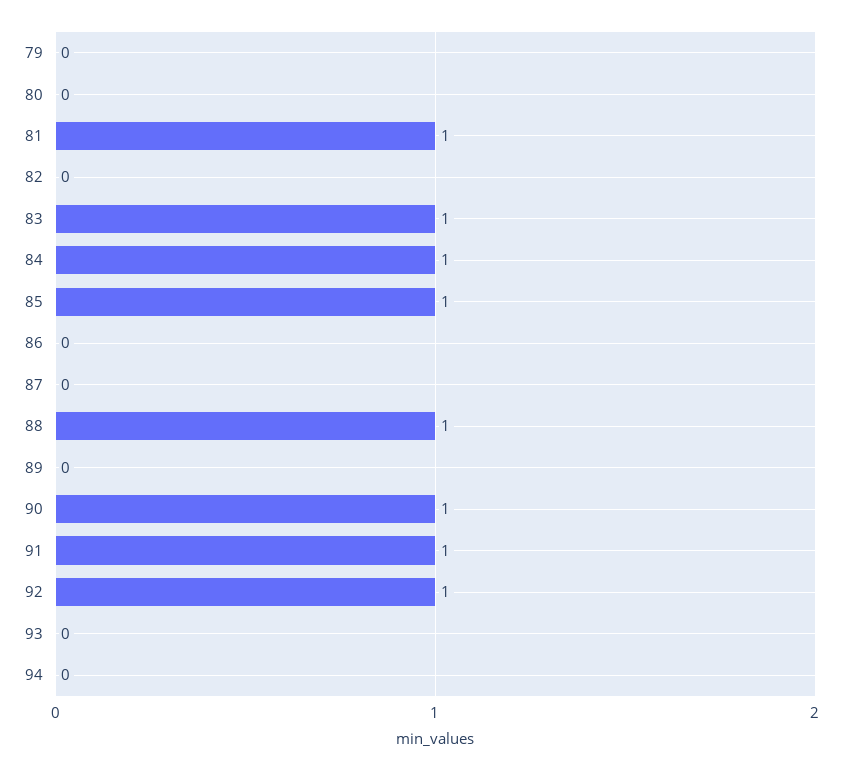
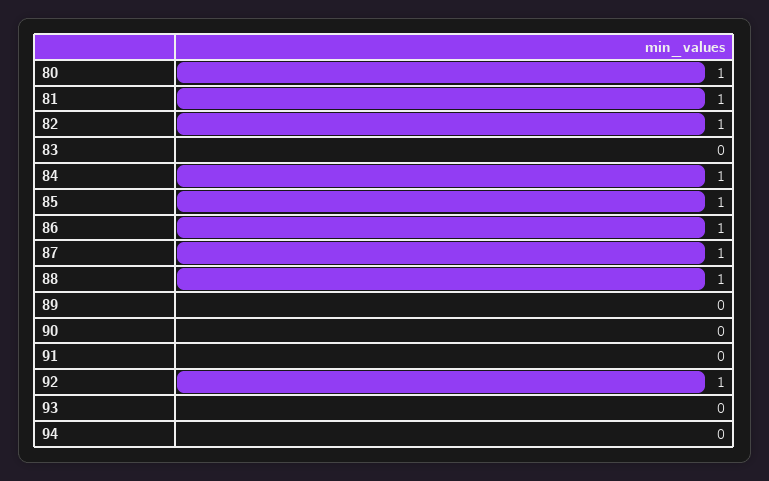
79: 0 -> none
80: 0 -> 1
82: 0 -> 1
83: 1 -> 0
86: 0 -> 1
87: 0 -> 1
90: 1 -> 0
91: 1 -> 0

